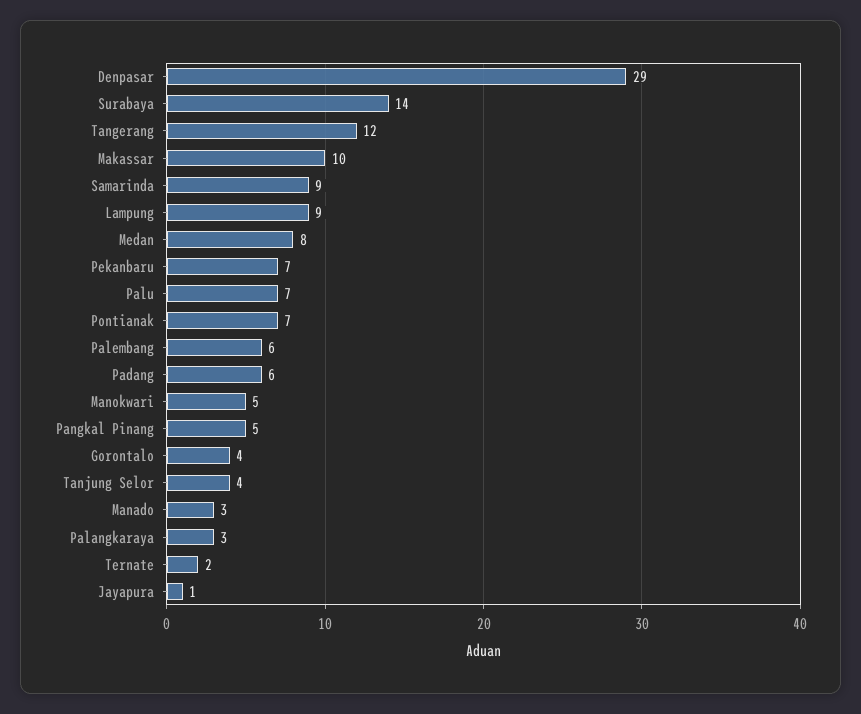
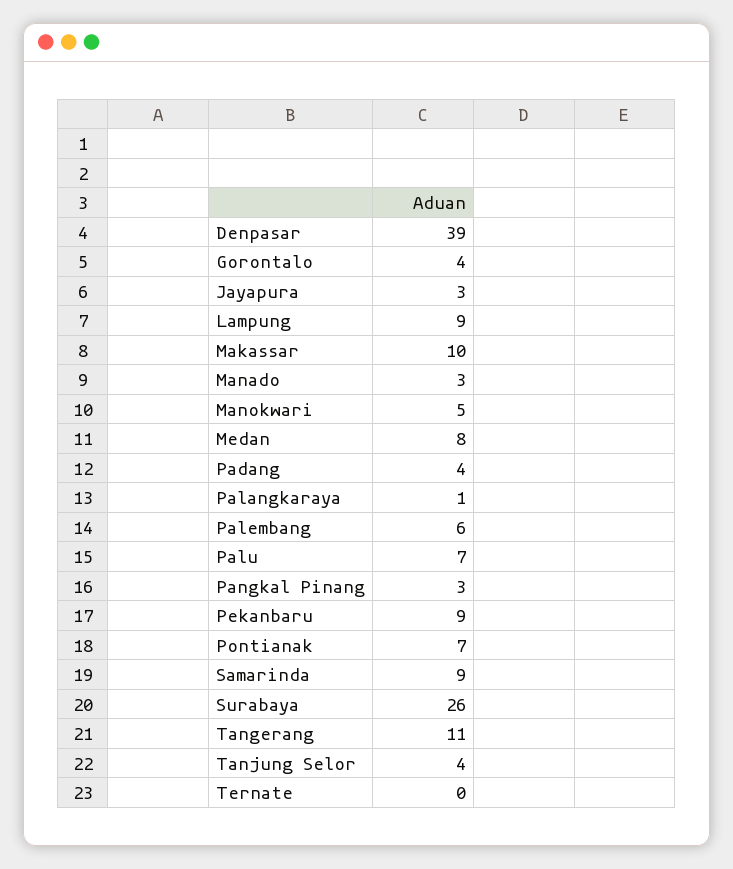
Denpasar: 29 -> 39
Surabaya: 14 -> 26
Tangerang: 12 -> 11
Pekanbaru: 7 -> 9
Padang: 6 -> 4
Pangkal Pinang: 5 -> 3
Palangkaraya: 3 -> 1
Ternate: 2 -> 0
Jayapura: 1 -> 3

